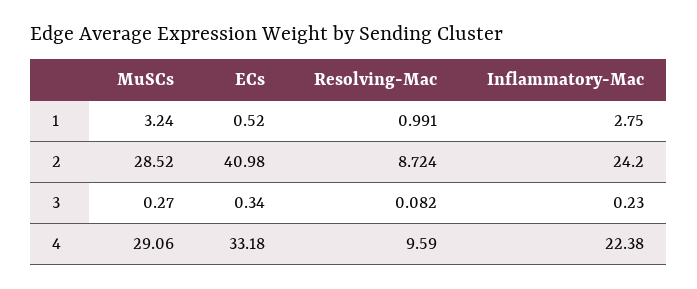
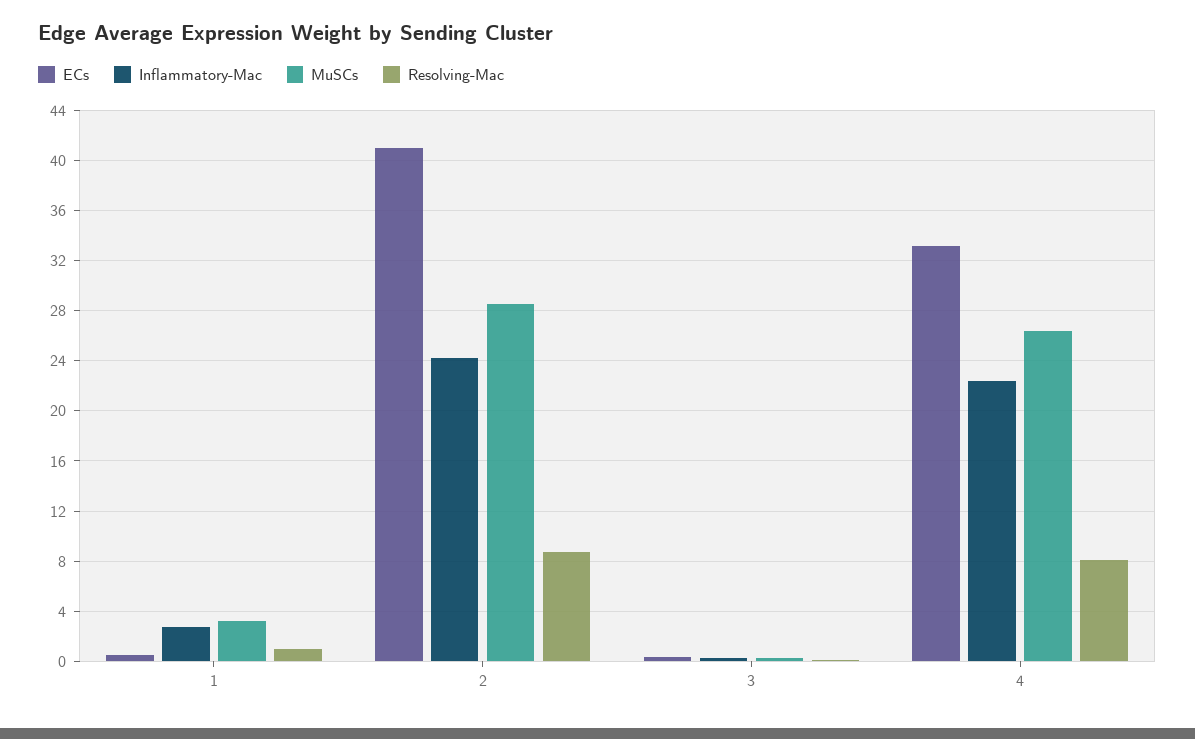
MuSCs, 4: 29.06 -> 26.5
Resolving-Mac, 4: 9.59 -> 8

